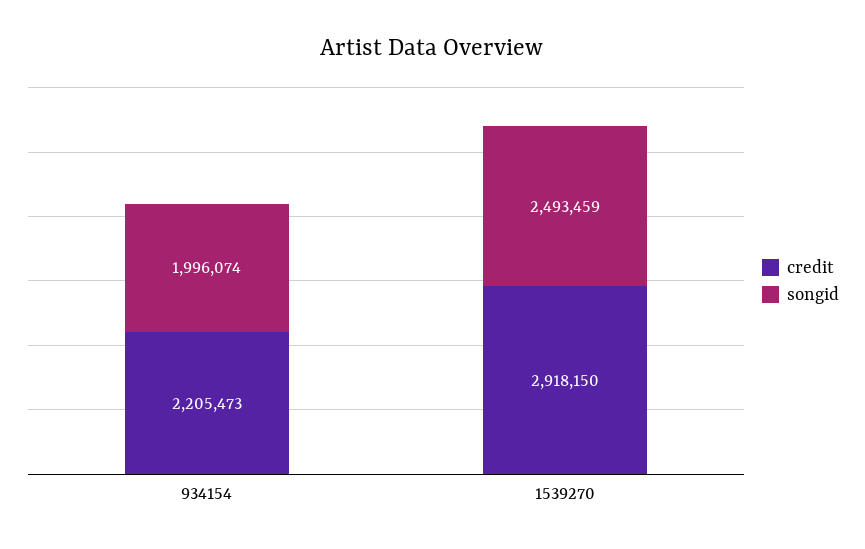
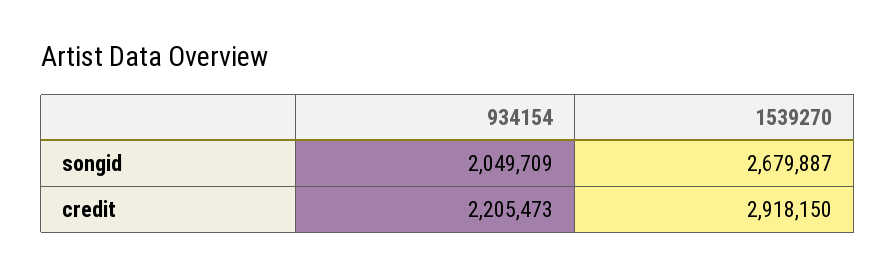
songid, 934154: 1996074 -> 2049709
songid, 1539270: 2493459 -> 2679887

